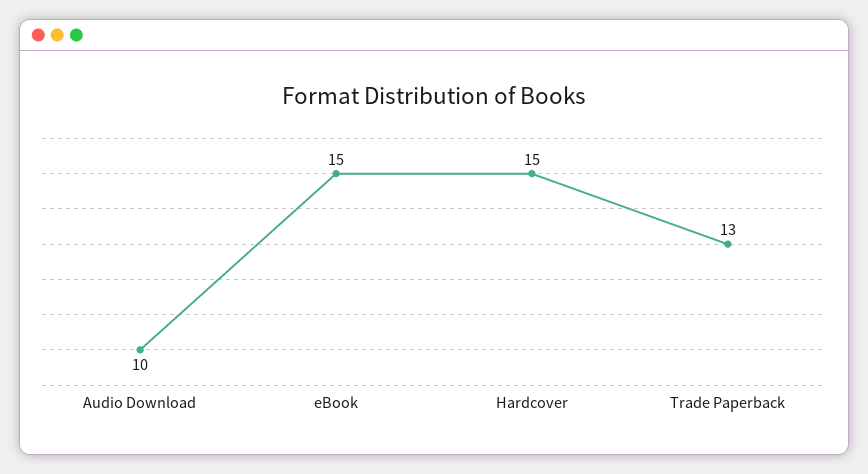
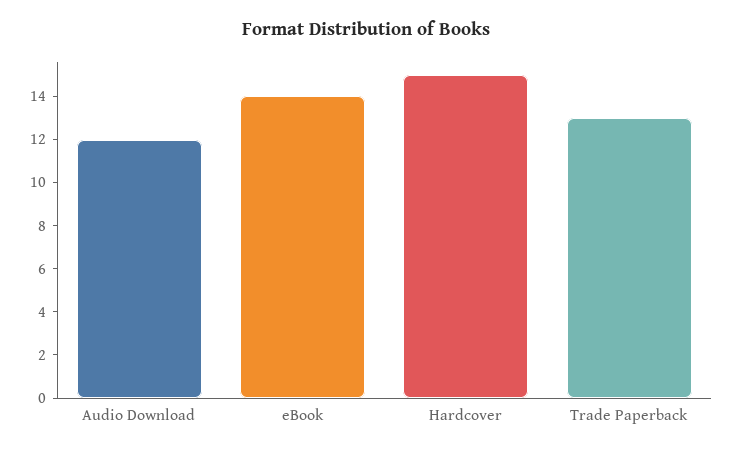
Audio Download: 10 -> 12
eBook: 15 -> 14

